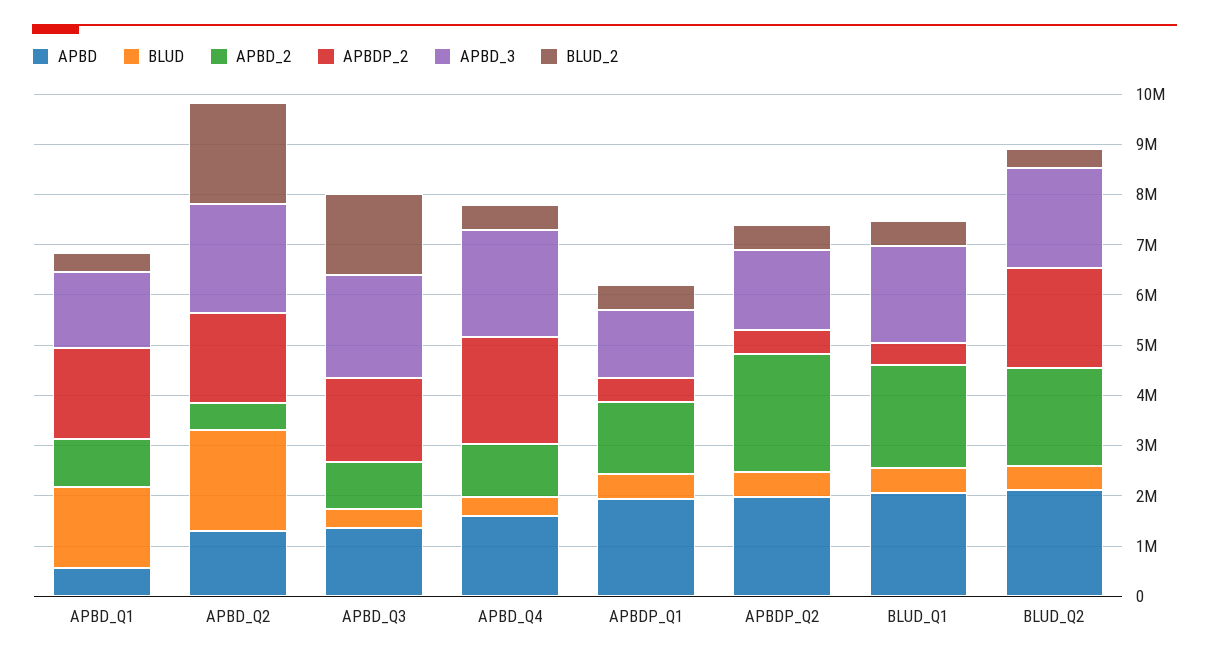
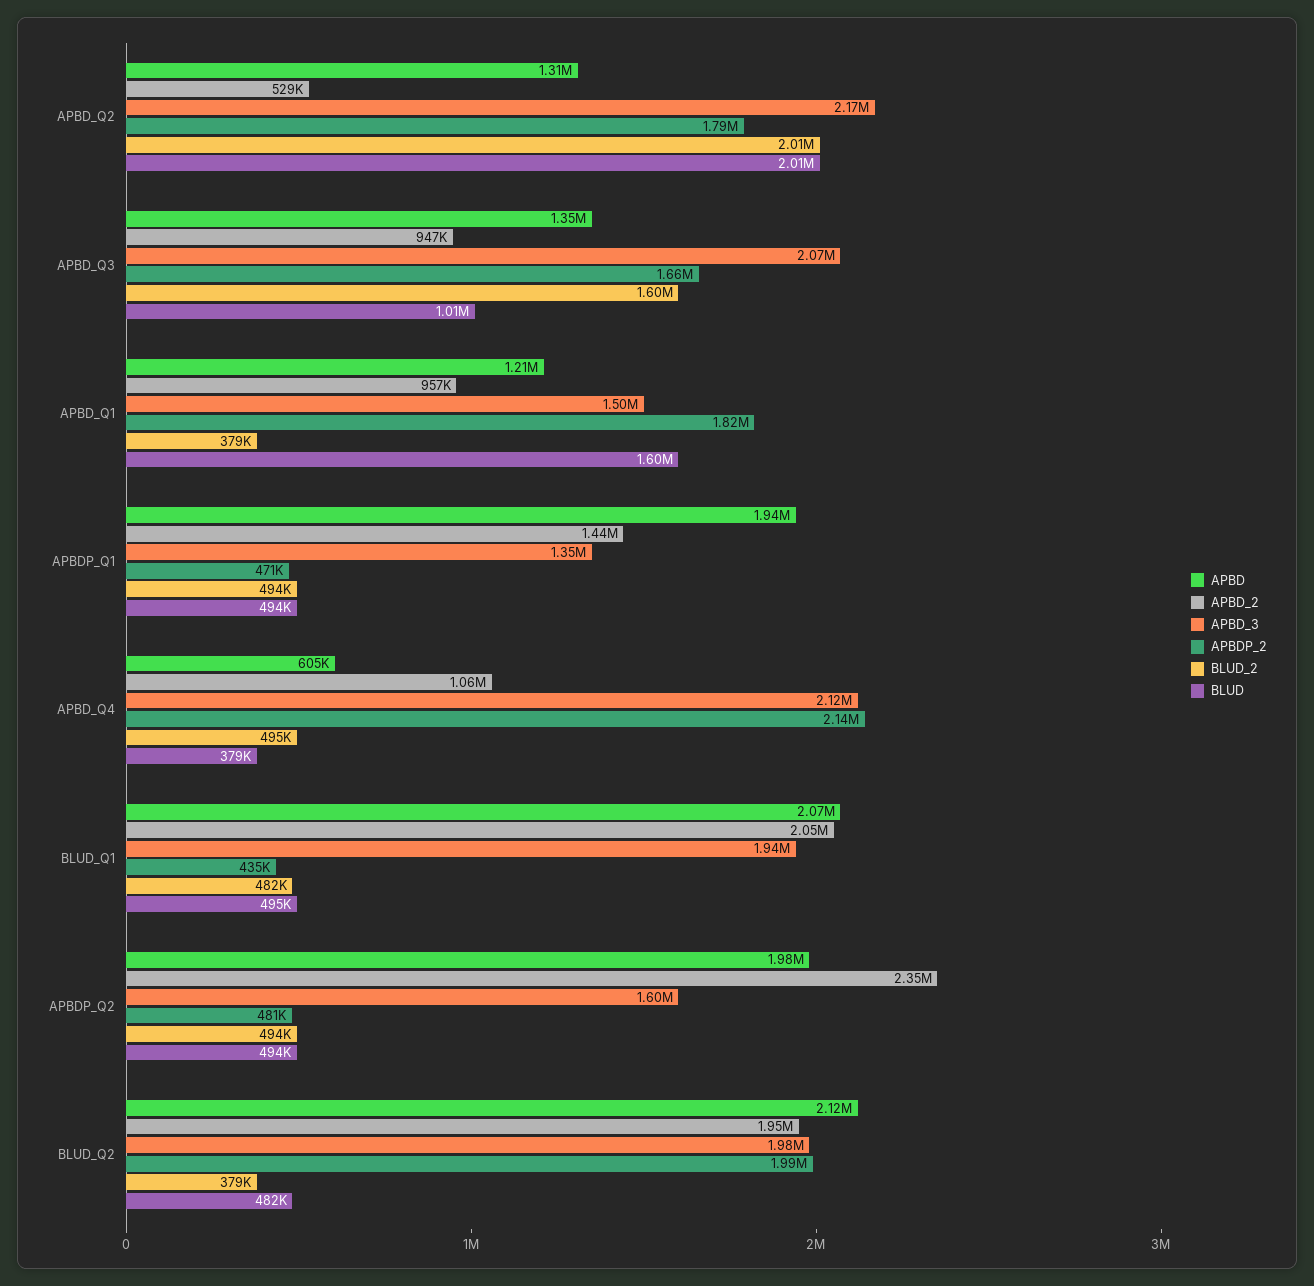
APBD, APBD_Q1: 600000 -> 1210000
BLUD, APBD_Q3: 400000 -> 1010000
APBD, APBD_Q4: 1600000 -> 605000

